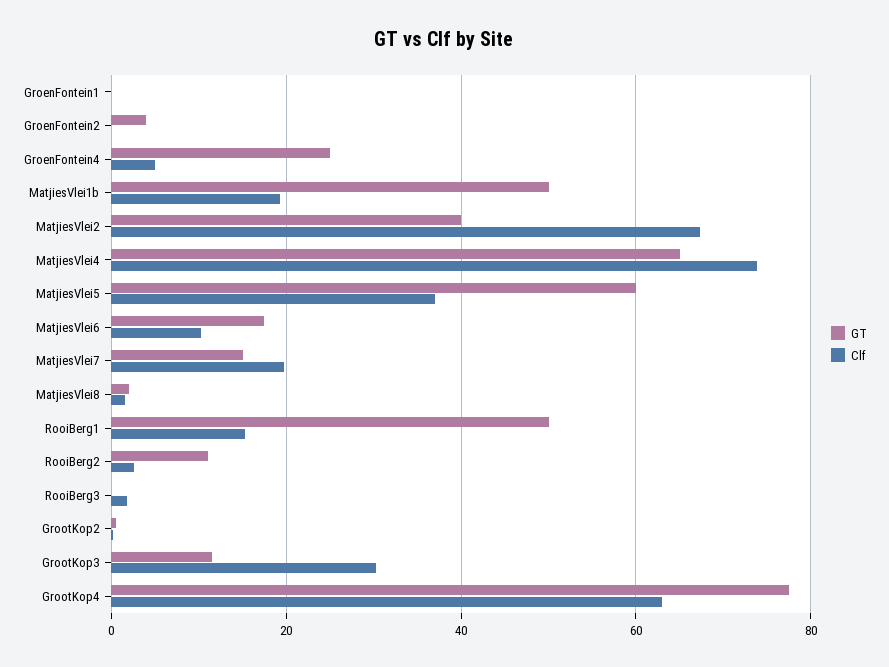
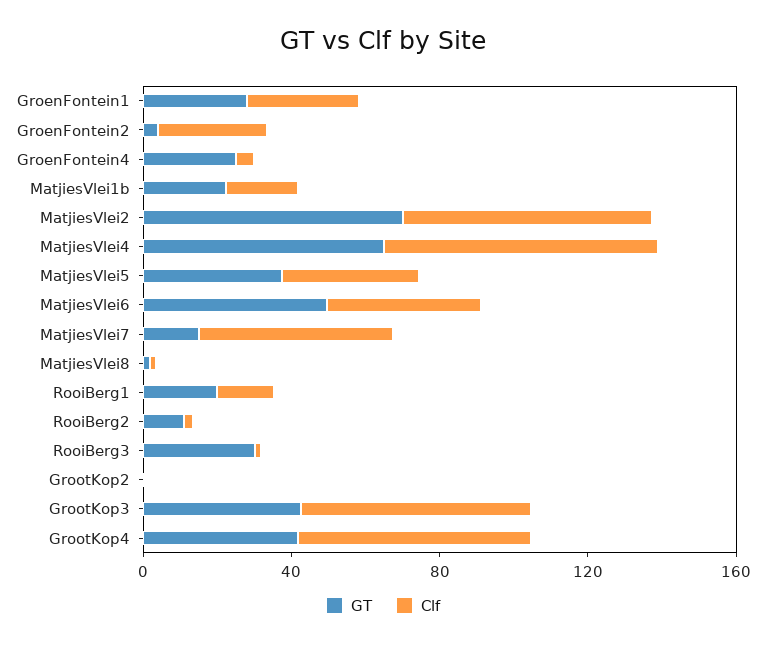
GT, GroenFontein1: 0 -> 30
Clf, GroenFontein1: 0 -> 30
Clf, GroenFontein2: 0 -> 30
GT, MatjiesVlei1b: 50 -> 20
GT, MatjiesVlei2: 40 -> 70
GT, MatjiesVlei5: 60 -> 40
GT, MatjiesVlei6: 18 -> 50
Clf, MatjiesVlei6: 10 -> 40
Clf, MatjiesVlei7: 20 -> 50
GT, RooiBerg1: 50 -> 20
GT, RooiBerg3: 0 -> 30
GT, GrootKop3: 12 -> 40
Clf, GrootKop3: 30 -> 60
GT, GrootKop4: 78 -> 40

